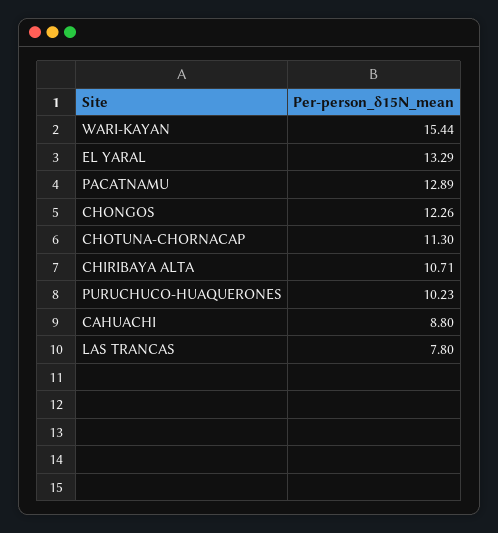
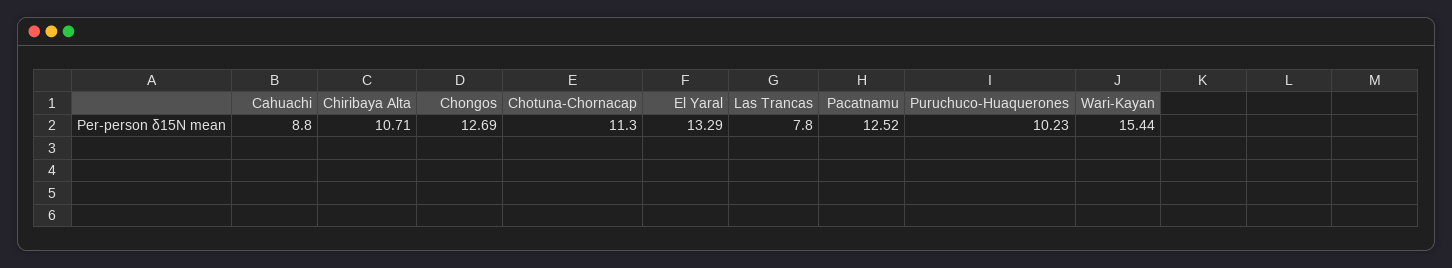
PACATNAMU: 12.89 -> 12.52
CHONGOS: 12.26 -> 12.69

